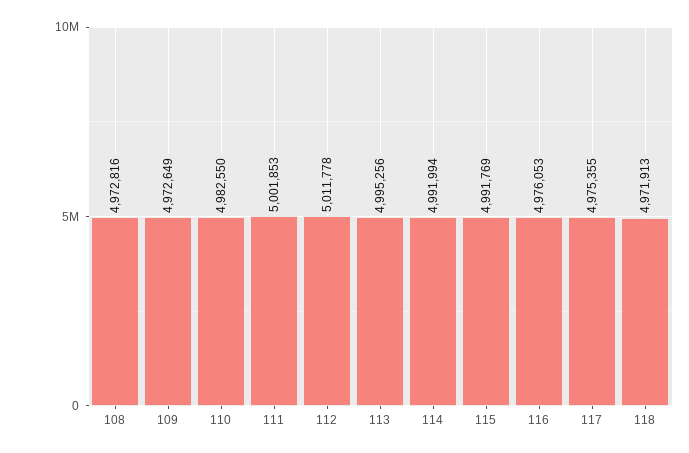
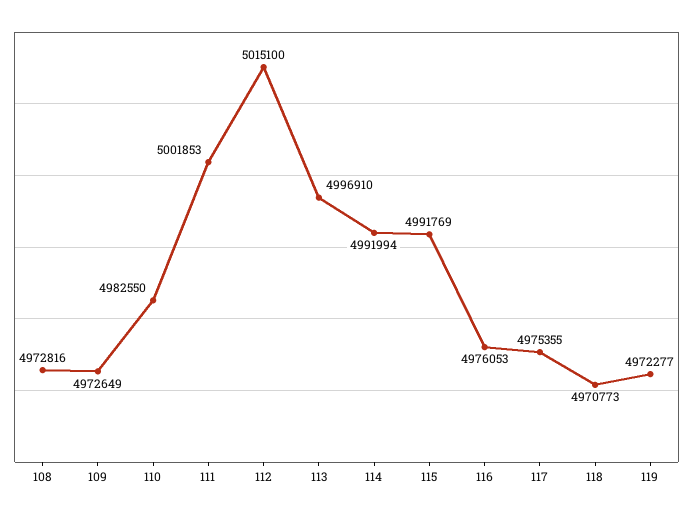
112: 5011778 -> 5015100
113: 4995256 -> 4996910
118: 4971913 -> 4970773
119: none -> 4972277

